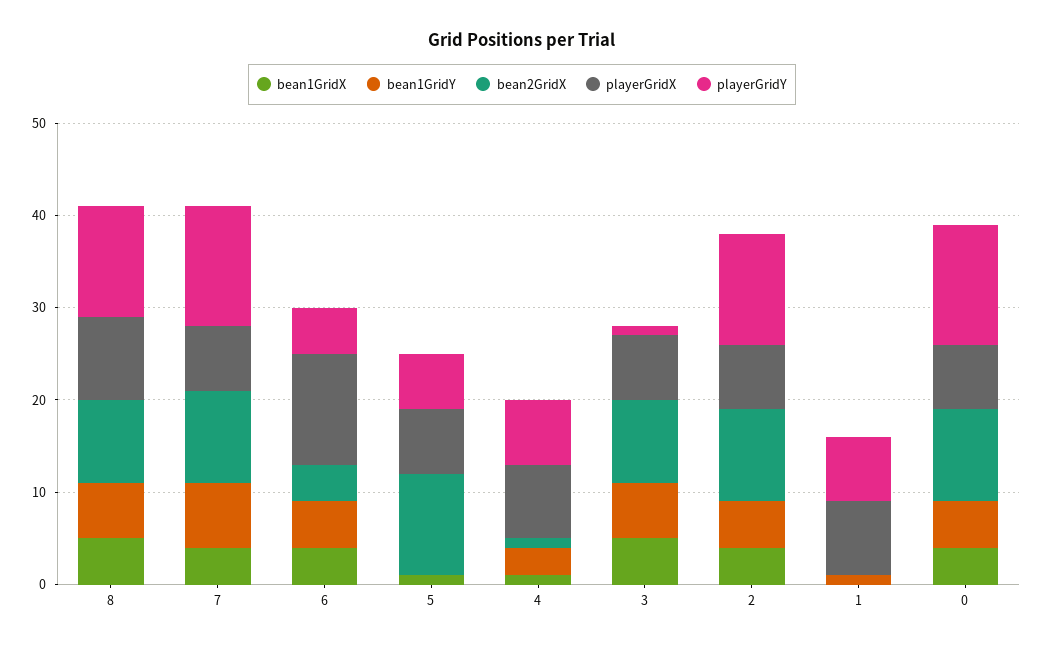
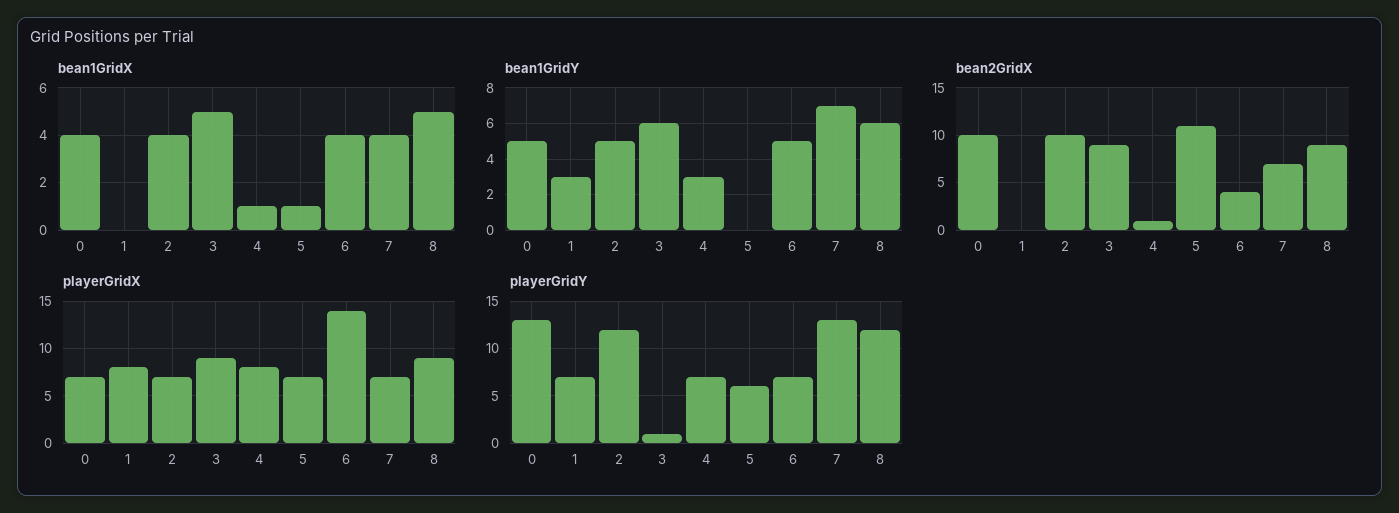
bean2GridX, 7: 10 -> 7
playerGridX, 6: 12 -> 14
playerGridY, 6: 5 -> 7
playerGridX, 3: 7 -> 9
bean1GridY, 1: 1 -> 3

